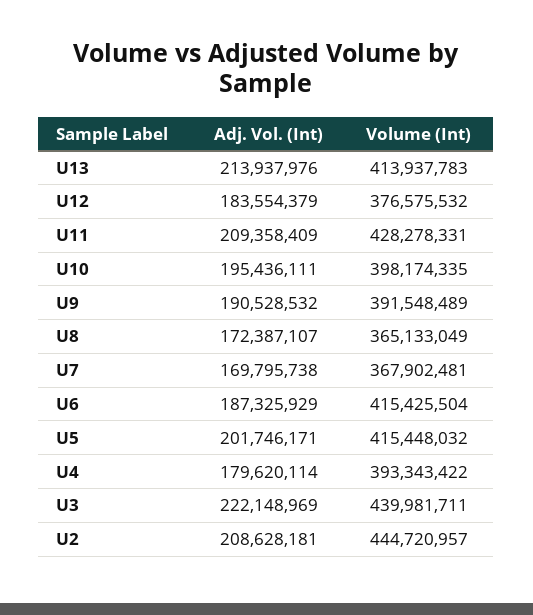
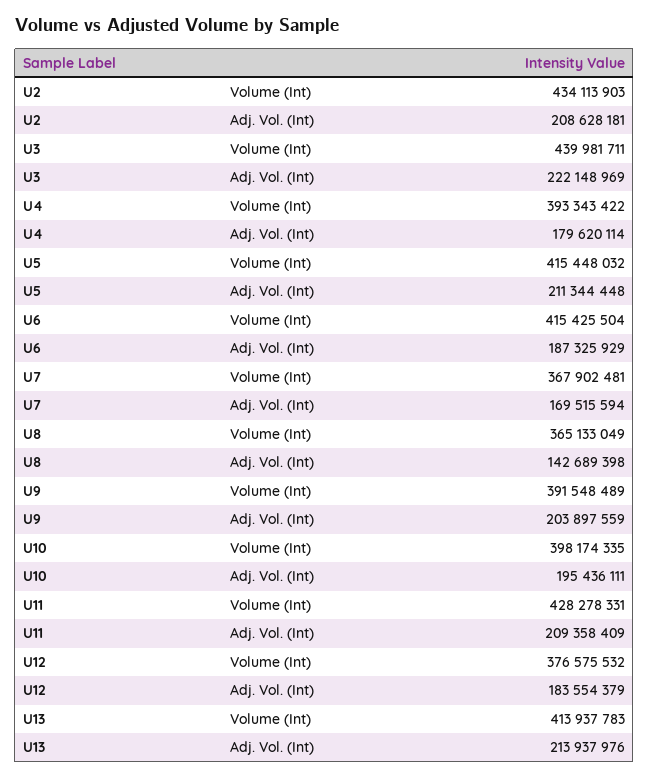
Adj. Vol. (Int), U9: 190528532 -> 203897559
Adj. Vol. (Int), U8: 172387107 -> 142689398
Adj. Vol. (Int), U7: 169795738 -> 169515594
Adj. Vol. (Int), U5: 201746171 -> 211344448
Volume (Int), U2: 444720957 -> 434113903

